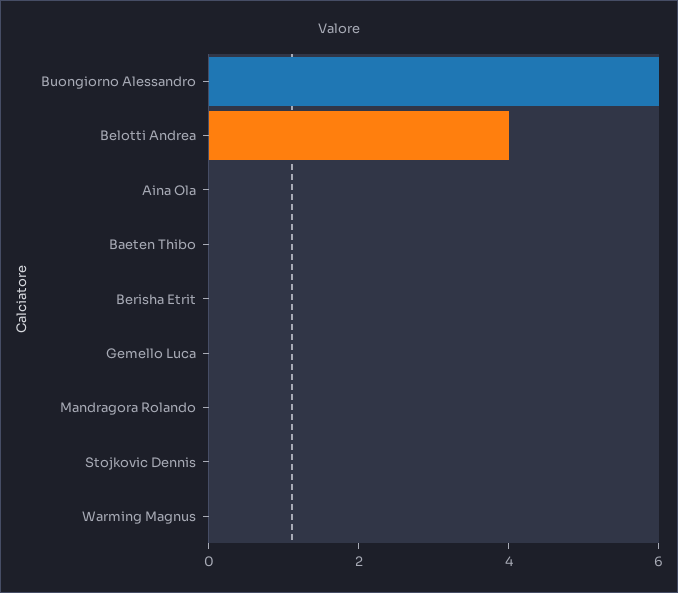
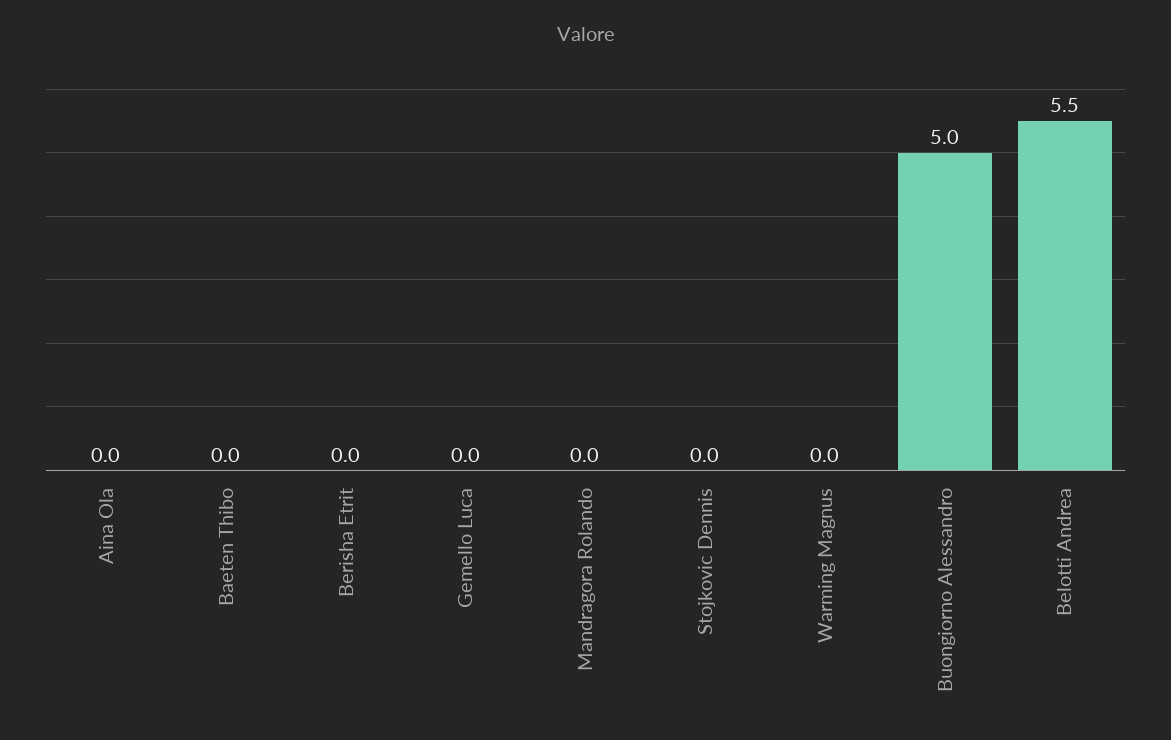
Buongiorno Alessandro: 6 -> 5
Belotti Andrea: 4 -> 5.5

